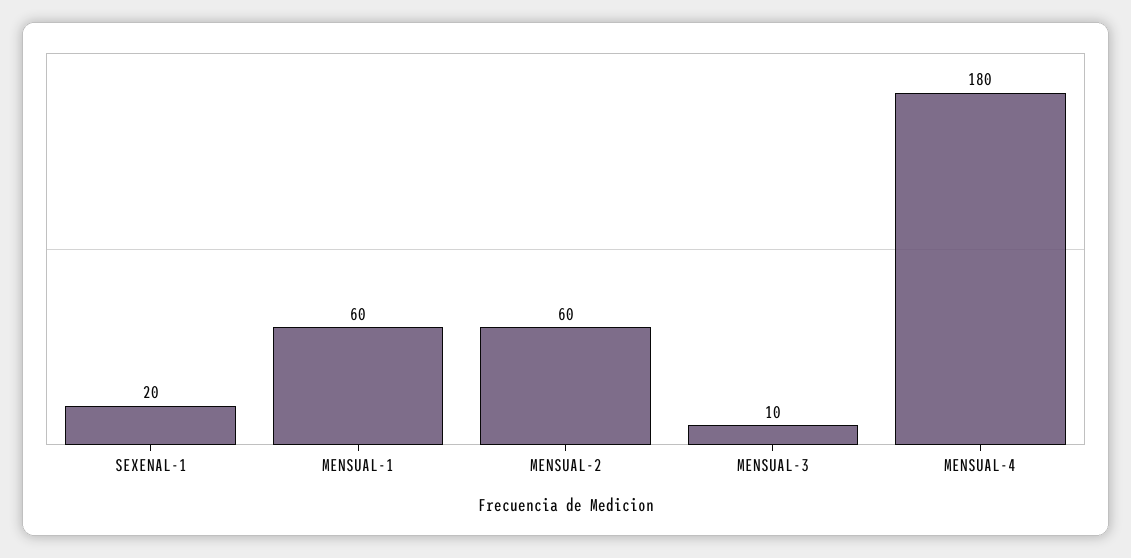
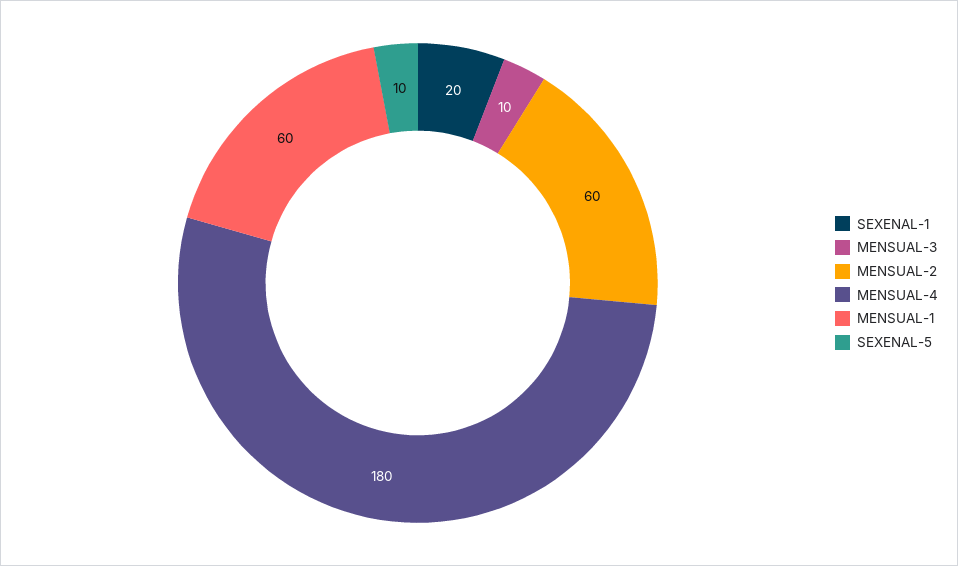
SEXENAL-5: none -> 10

